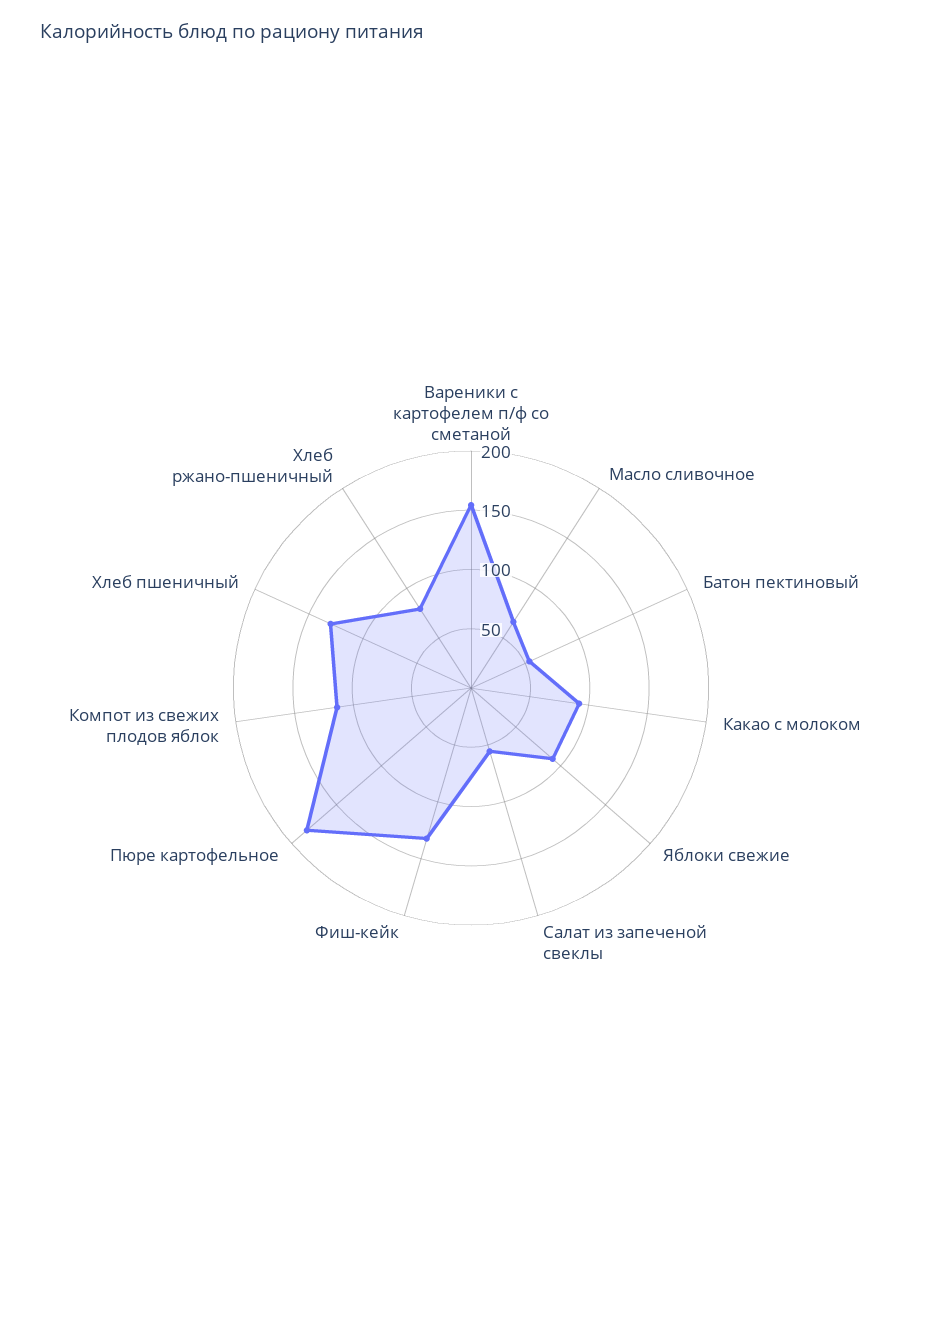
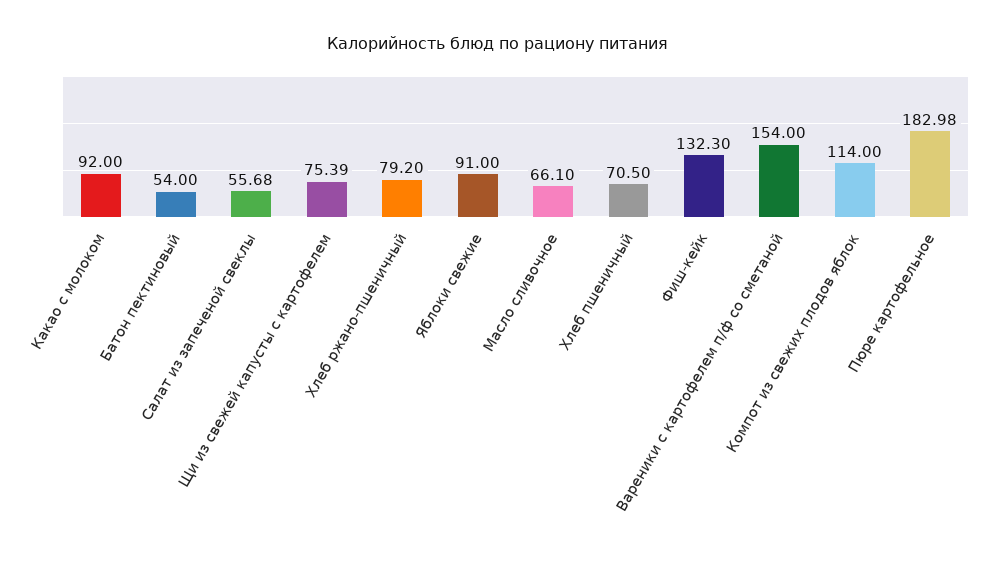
Хлеб пшеничный: 130 -> 70.5
Щи из свежей капусты с картофелем: none -> 75.39

